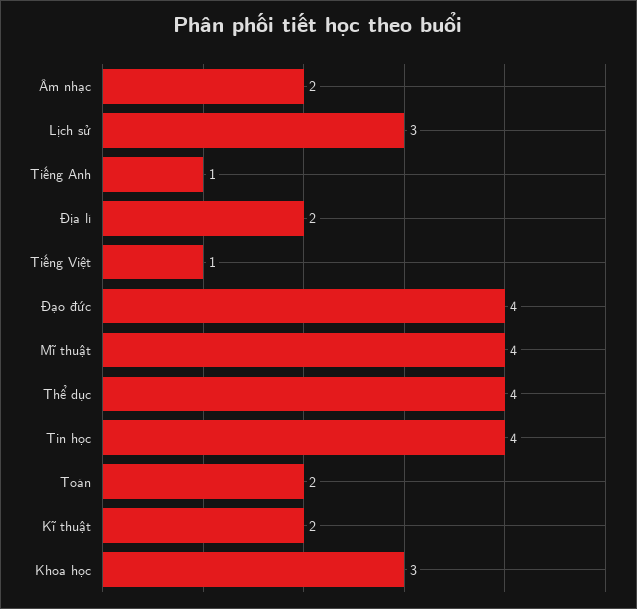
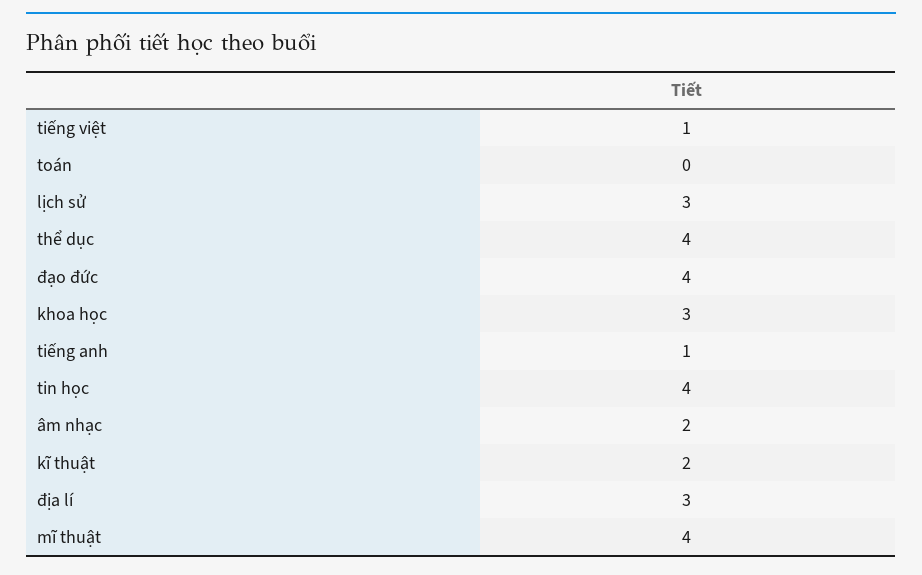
Địa lí: 2 -> 3
Toán: 2 -> 0

